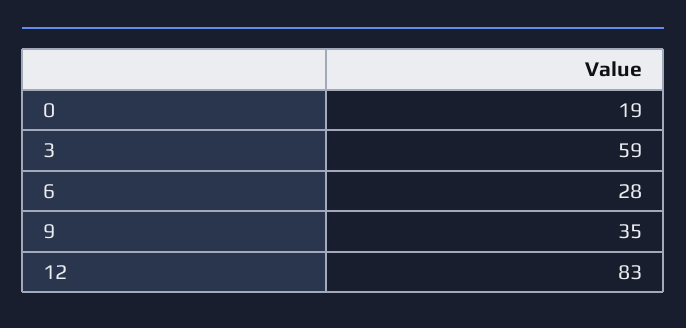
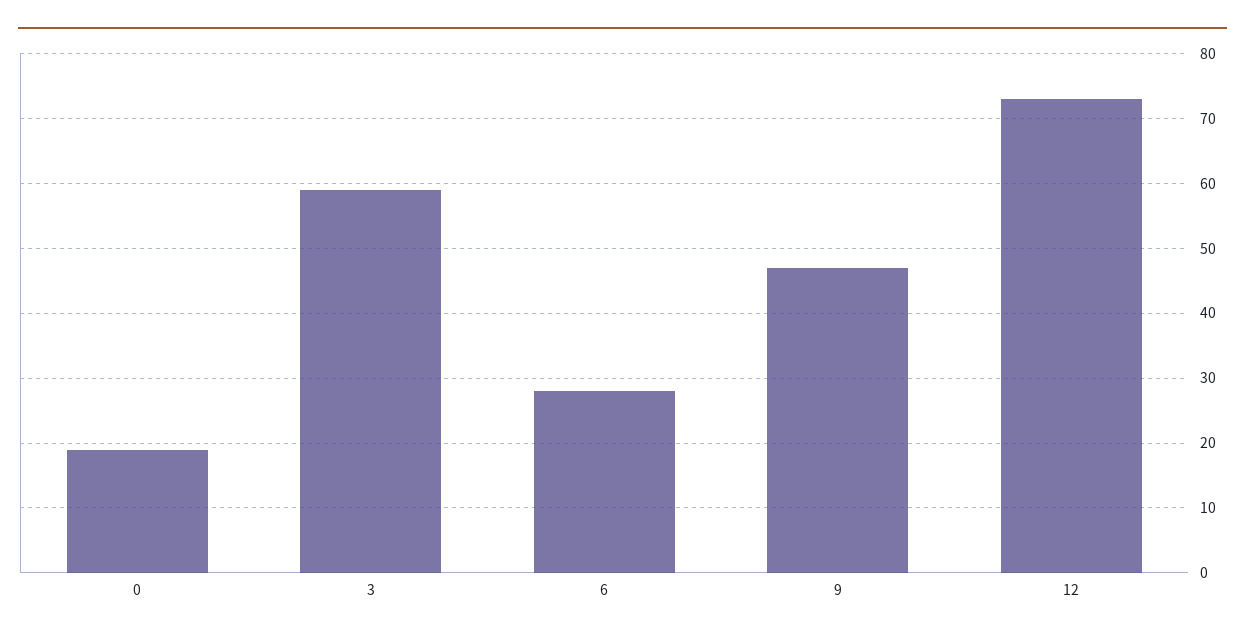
9: 35 -> 47
12: 83 -> 73

